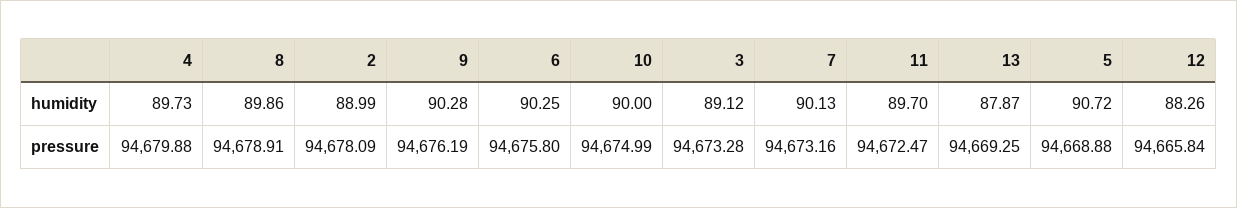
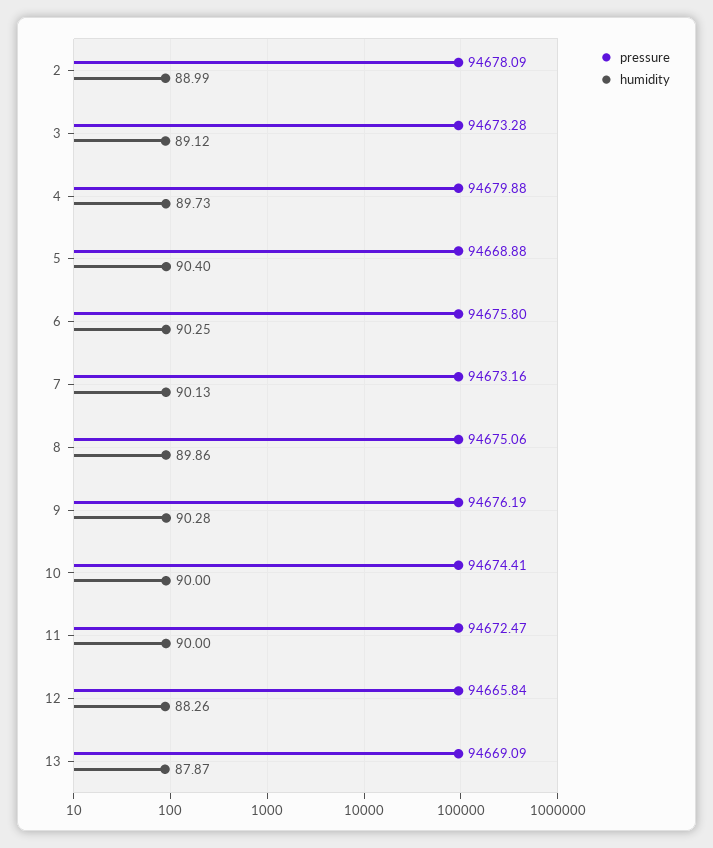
humidity, 11: 89.7 -> 90
humidity, 5: 90.72 -> 90.4
pressure, 8: 94678.91 -> 94675.06
pressure, 10: 94674.99 -> 94674.41
pressure, 13: 94669.25 -> 94669.09

